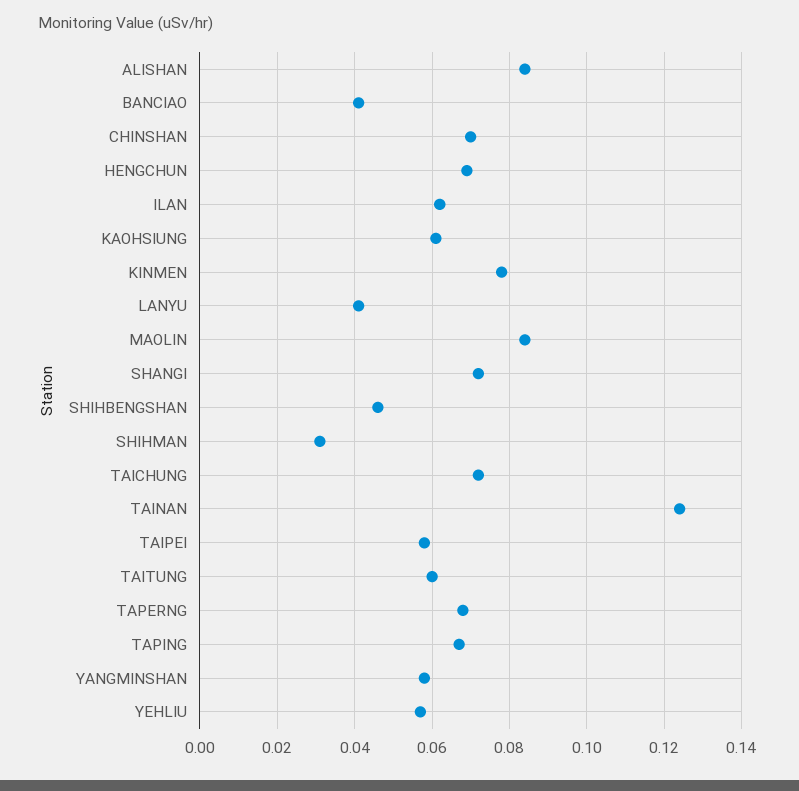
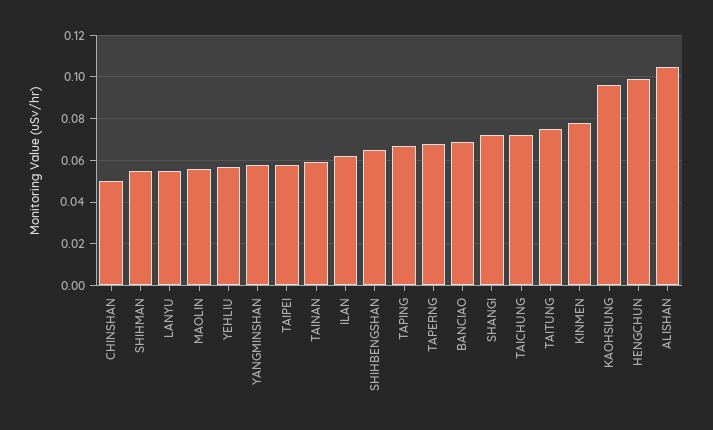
ALISHAN: 0.085 -> 0.105
BANCIAO: 0.04 -> 0.07
CHINSHAN: 0.07 -> 0.05
HENGCHUN: 0.07 -> 0.1
KAOHSIUNG: 0.06 -> 0.095
LANYU: 0.04 -> 0.055
MAOLIN: 0.085 -> 0.055
SHIHBENGSHAN: 0.045 -> 0.065
SHIHMAN: 0.03 -> 0.055
TAINAN: 0.125 -> 0.06
TAITUNG: 0.06 -> 0.075

